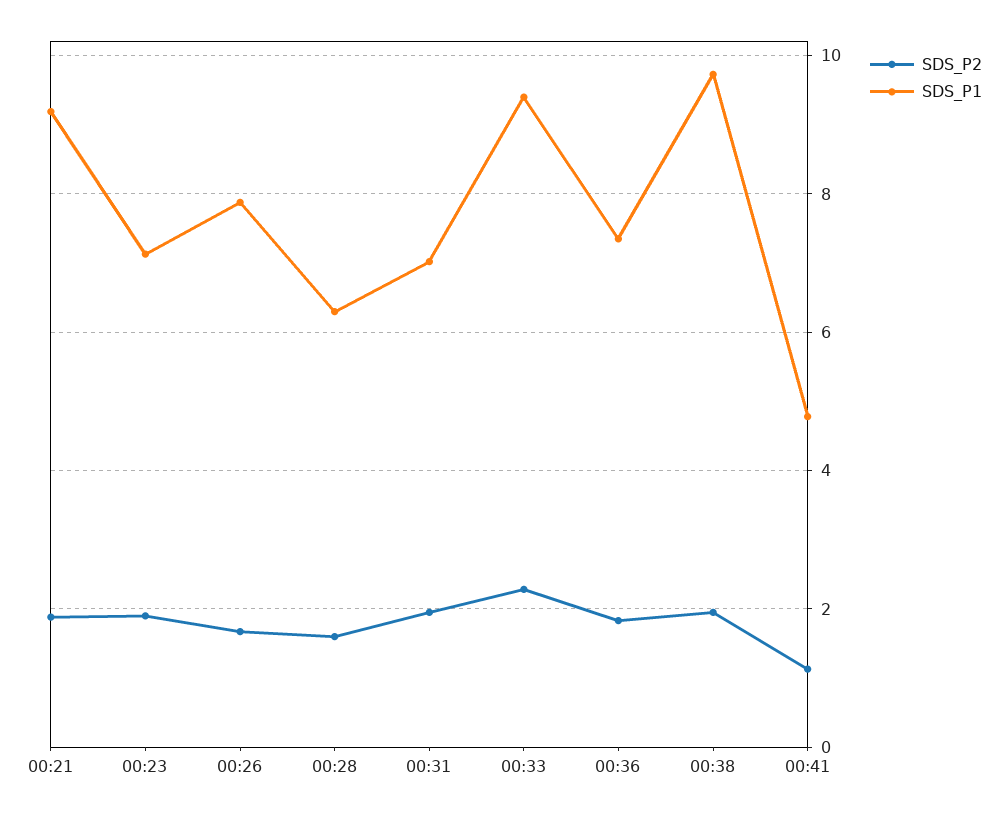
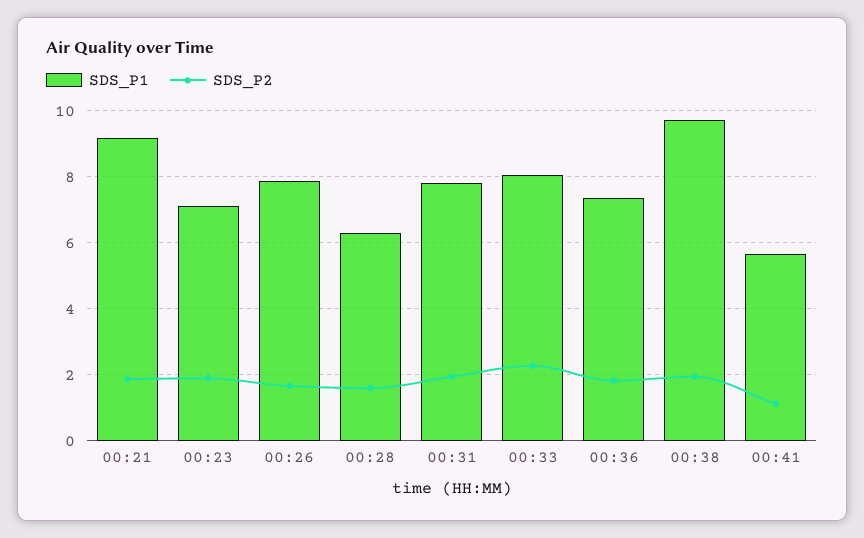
SDS_P1, 00:31: 7 -> 7.8
SDS_P1, 00:33: 9.4 -> 8
SDS_P1, 00:41: 4.8 -> 5.6

